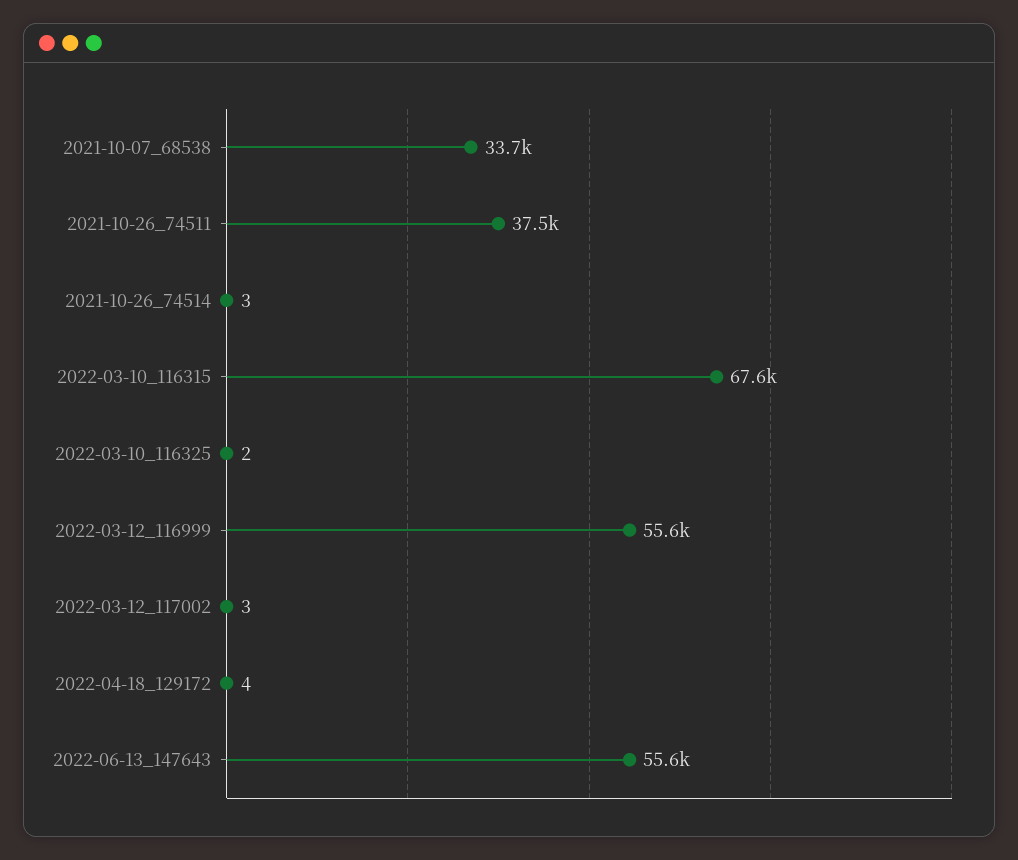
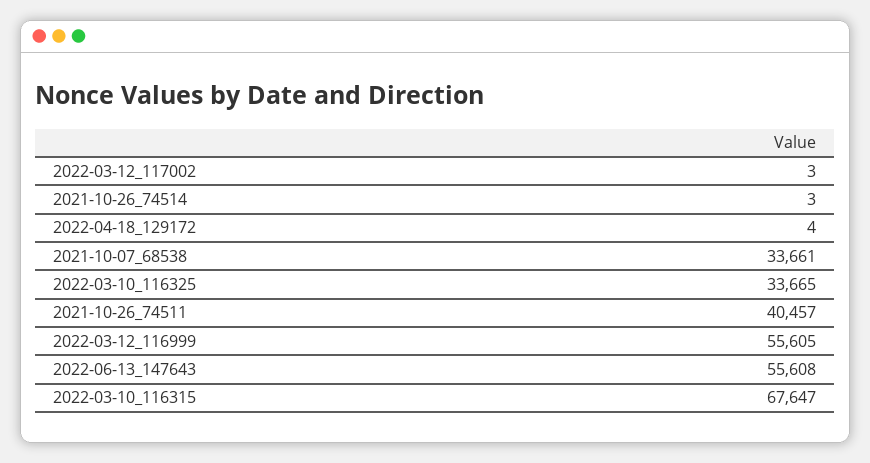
2021-10-26_74511: 37500 -> 40457
2022-03-10_116325: 2 -> 33665

